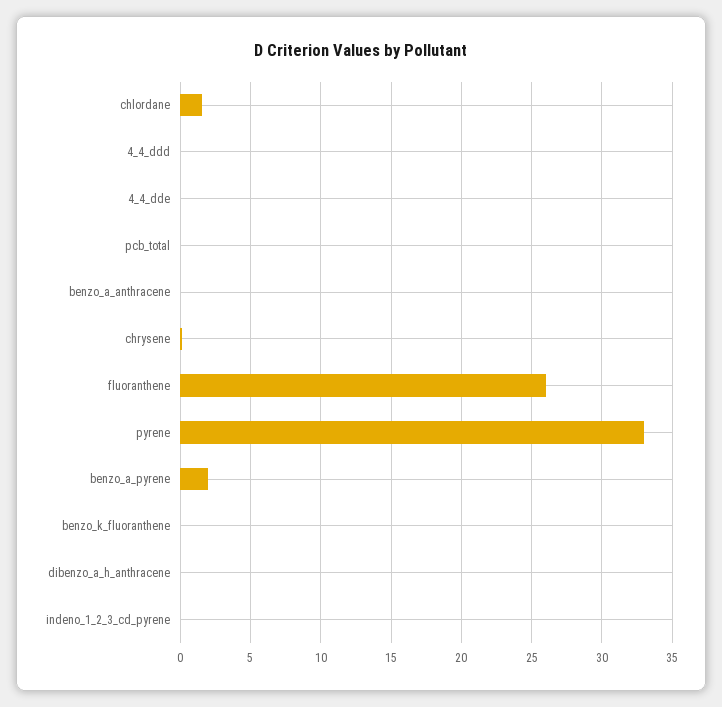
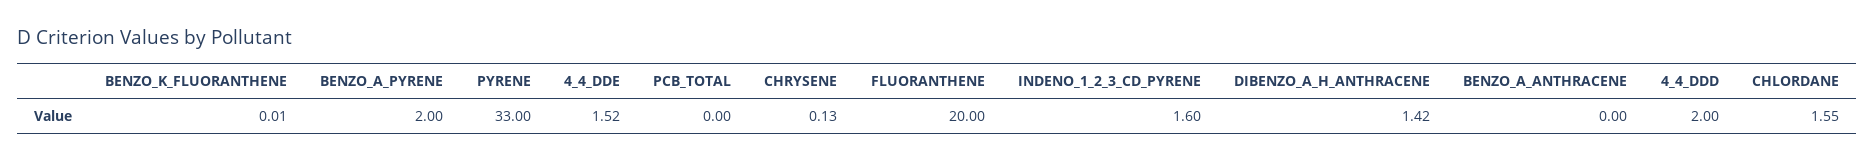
4_4_ddd: 0 -> 2
4_4_dde: 0 -> 1.52
fluoranthene: 26 -> 20
dibenzo_a_h_anthracene: 0 -> 1.42
indeno_1_2_3_cd_pyrene: 0 -> 1.6

